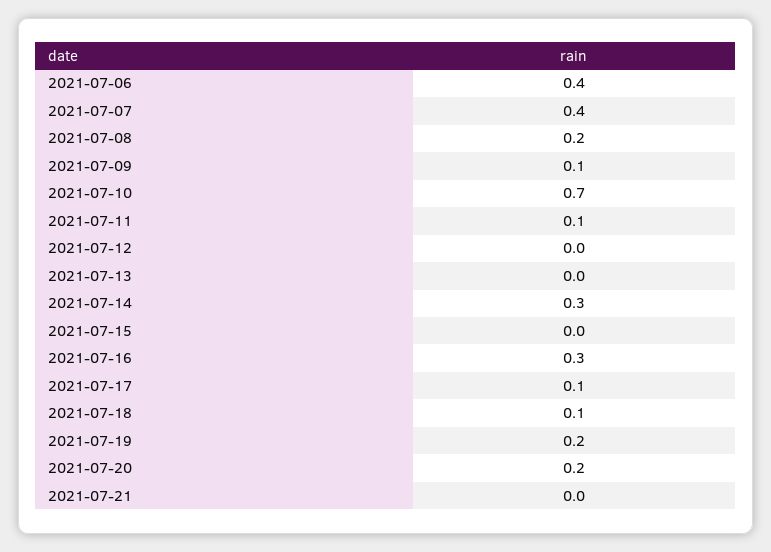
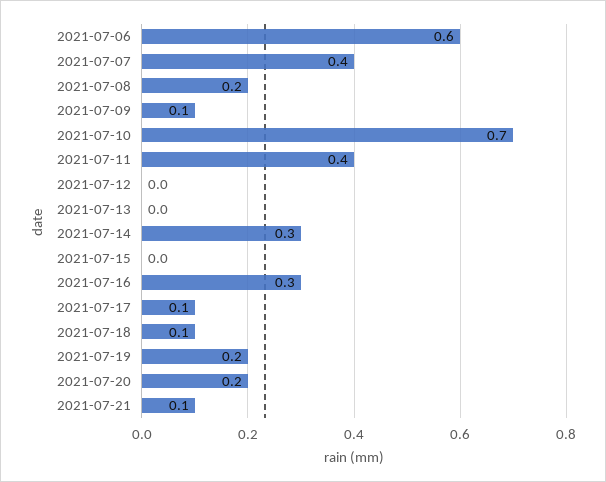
2021-07-06: 0.4 -> 0.6
2021-07-11: 0.1 -> 0.4
2021-07-21: 0 -> 0.1

